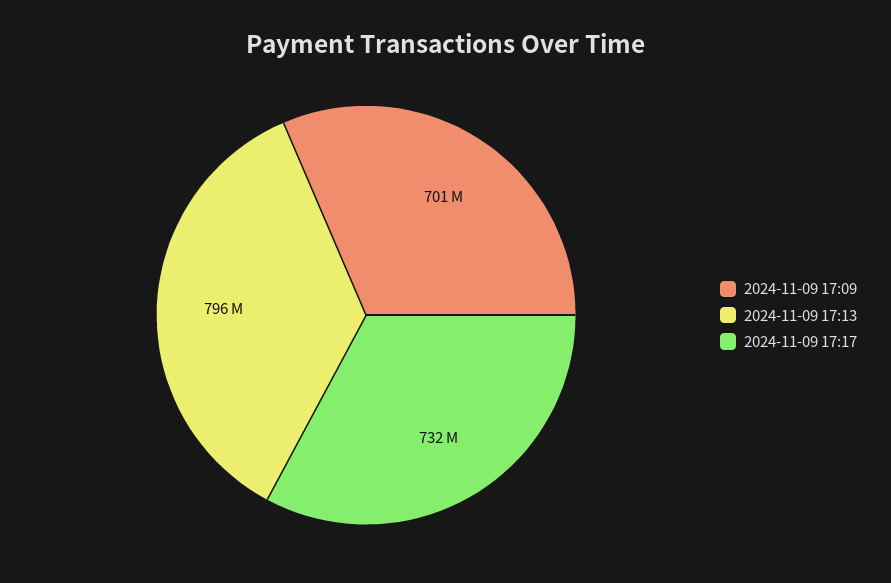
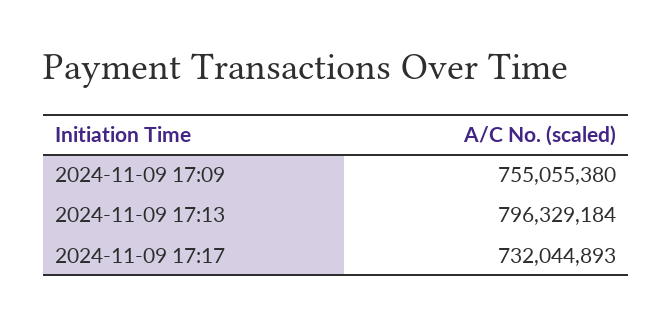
2024-11-09 17:09: 701000000 -> 755055380

